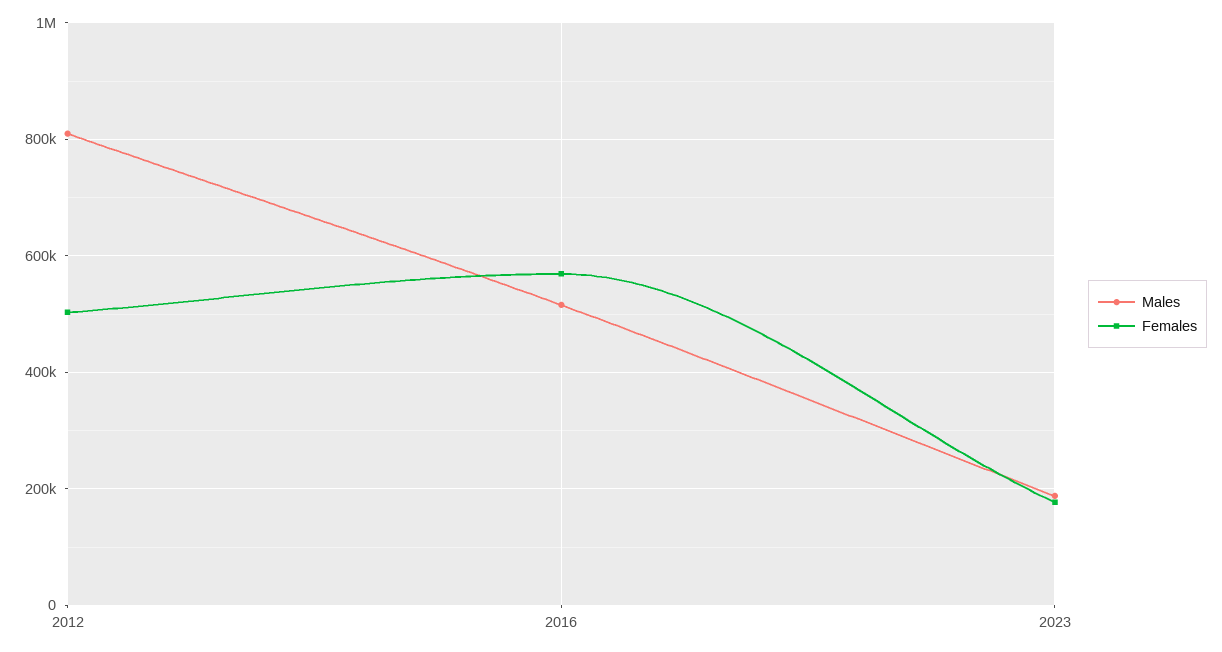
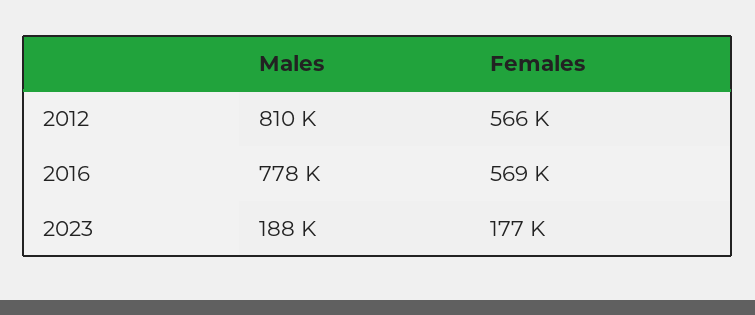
Females, 2012: 500000 -> 566000
Males, 2016: 520000 -> 778000

